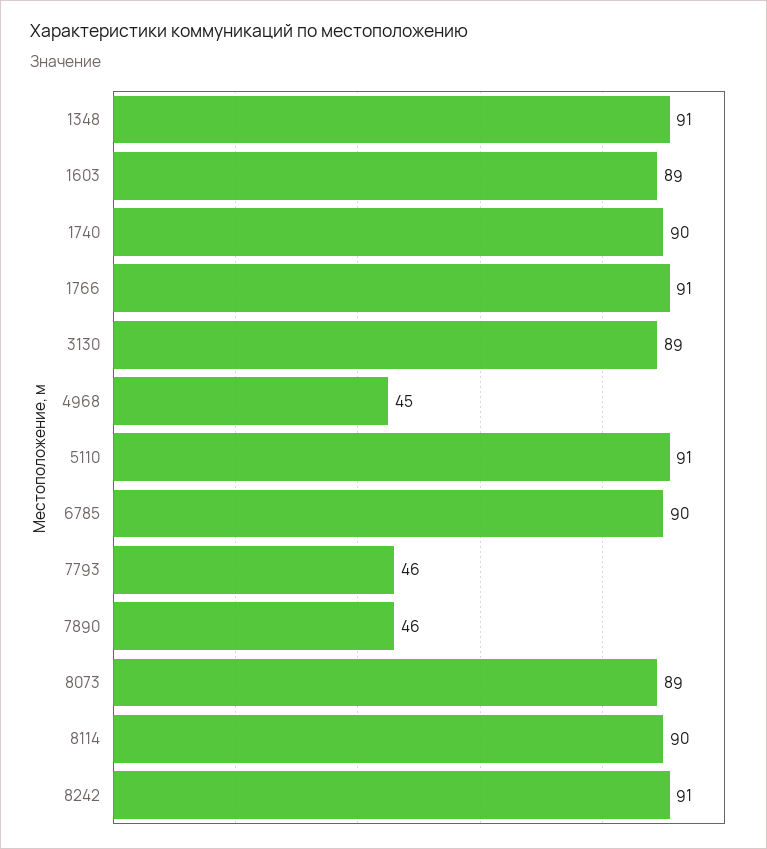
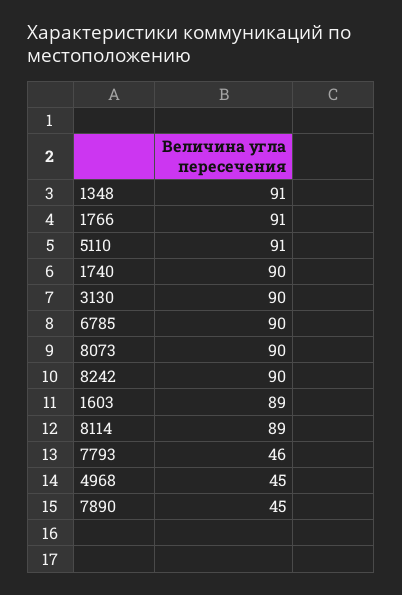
3130: 89 -> 90
7890: 46 -> 45
8073: 89 -> 90
8114: 90 -> 89
8242: 91 -> 90

